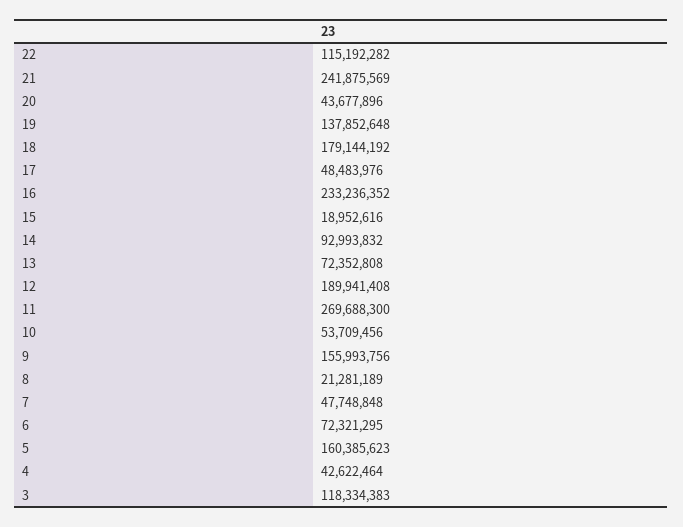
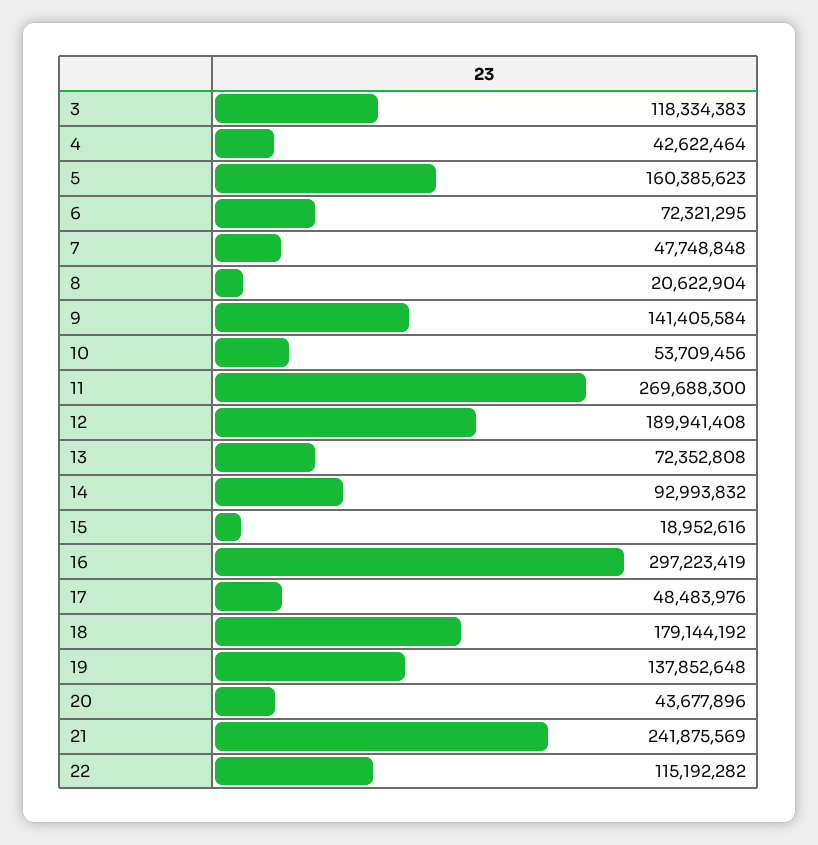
16: 233236352 -> 297223419
9: 155993756 -> 141405584
8: 21281189 -> 20622904

